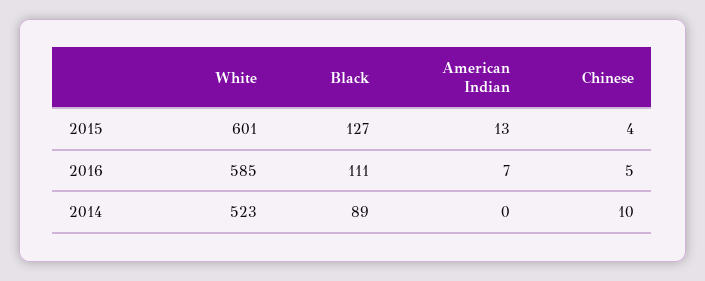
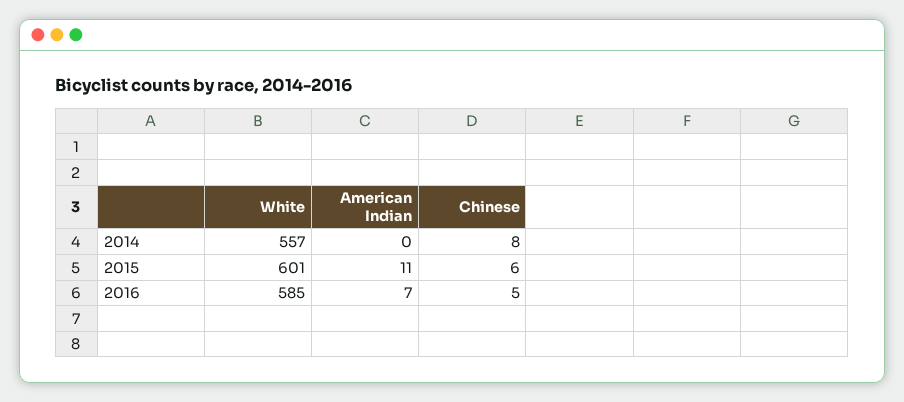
Black, 2015: 127 -> none
American Indian, 2015: 13 -> 11
Chinese, 2015: 4 -> 6
Black, 2016: 111 -> none
White, 2014: 523 -> 557
Black, 2014: 89 -> none
Chinese, 2014: 10 -> 8

